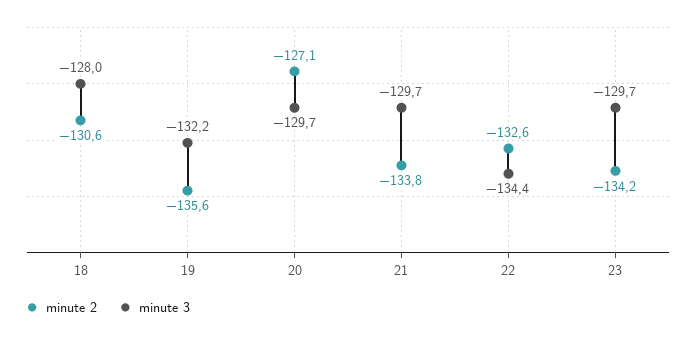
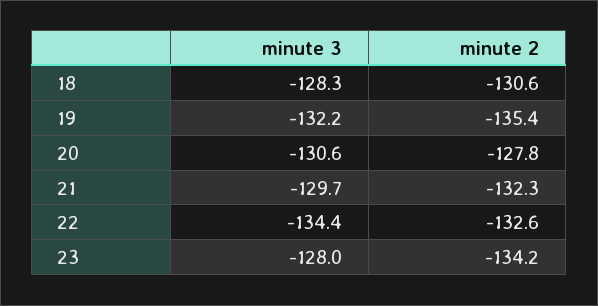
minute 3, 18: -128 -> -128.3
minute 2, 19: -135.6 -> -135.4
minute 2, 20: -127.1 -> -127.8
minute 3, 20: -129.7 -> -130.6
minute 2, 21: -133.8 -> -132.3
minute 3, 23: -129.7 -> -128

